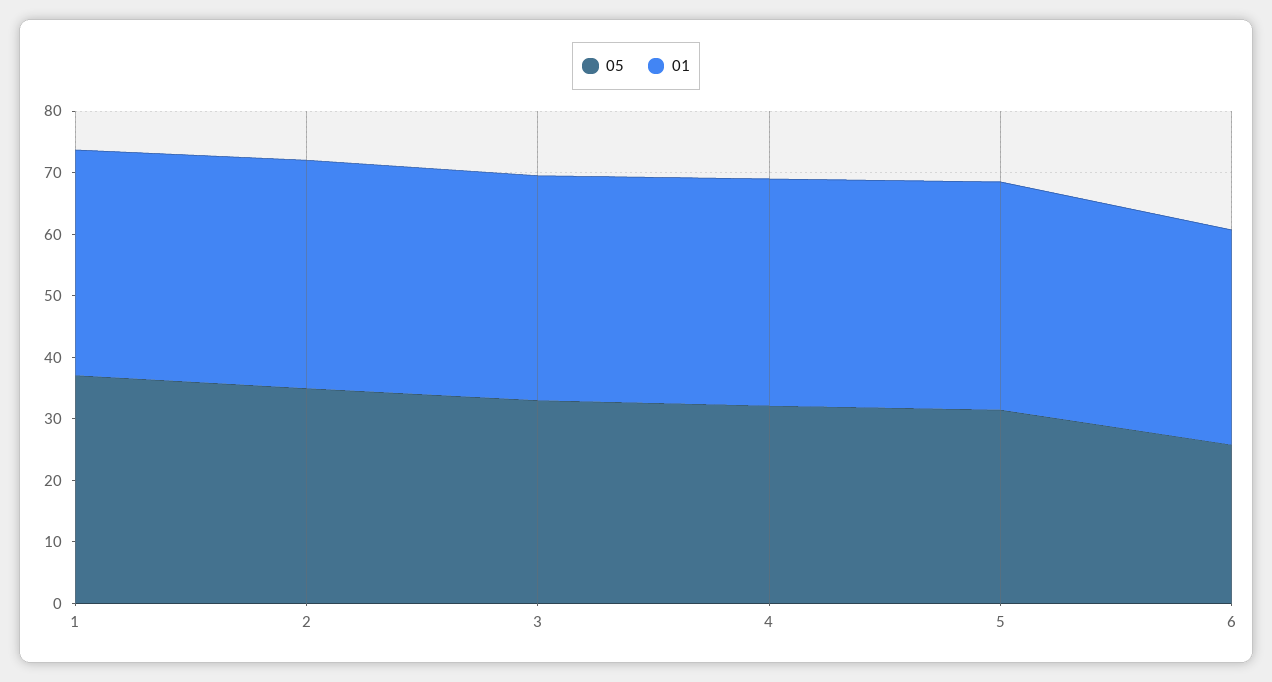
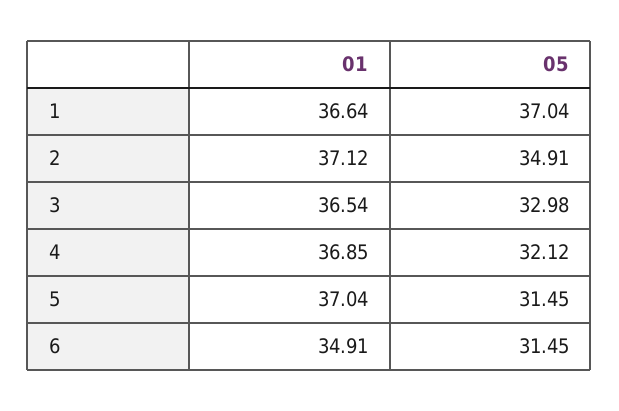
05, 6: 26 -> 31.45

